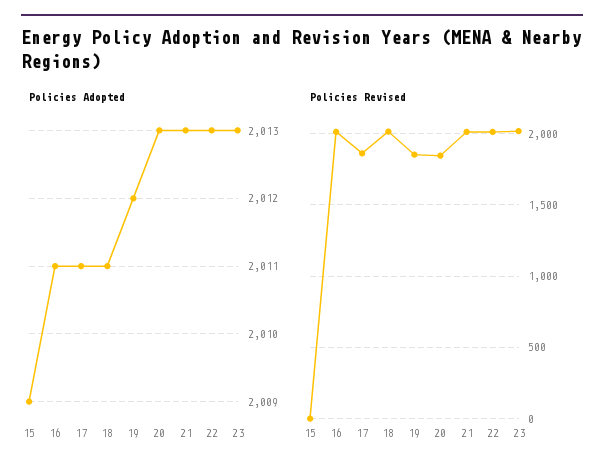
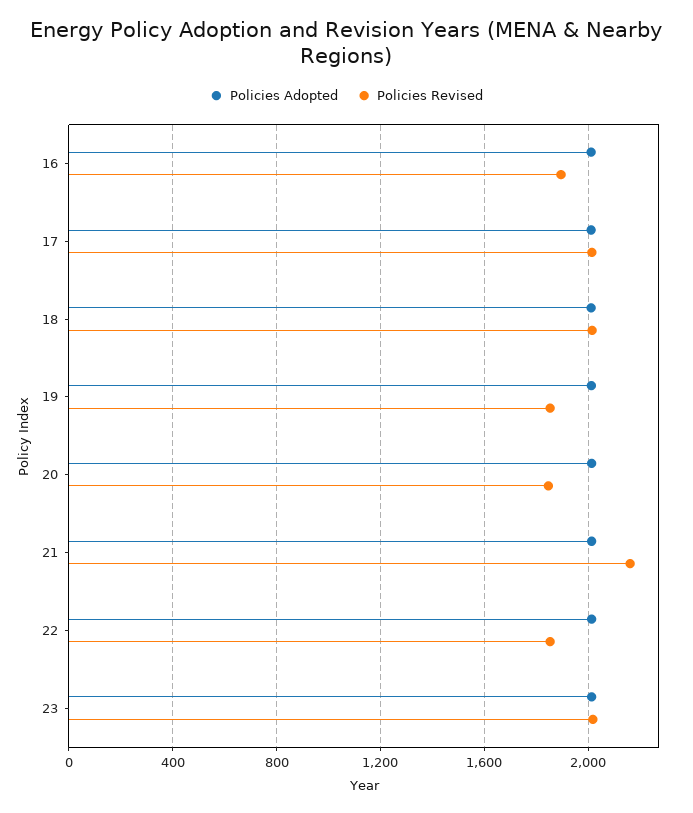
Policies Adopted, 15: 2009 -> none
Policies Revised, 15: 0 -> none
Policies Revised, 16: 2000 -> 1900
Policies Revised, 17: 1850 -> 2000
Policies Revised, 21: 2000 -> 2150
Policies Revised, 22: 2000 -> 1850

